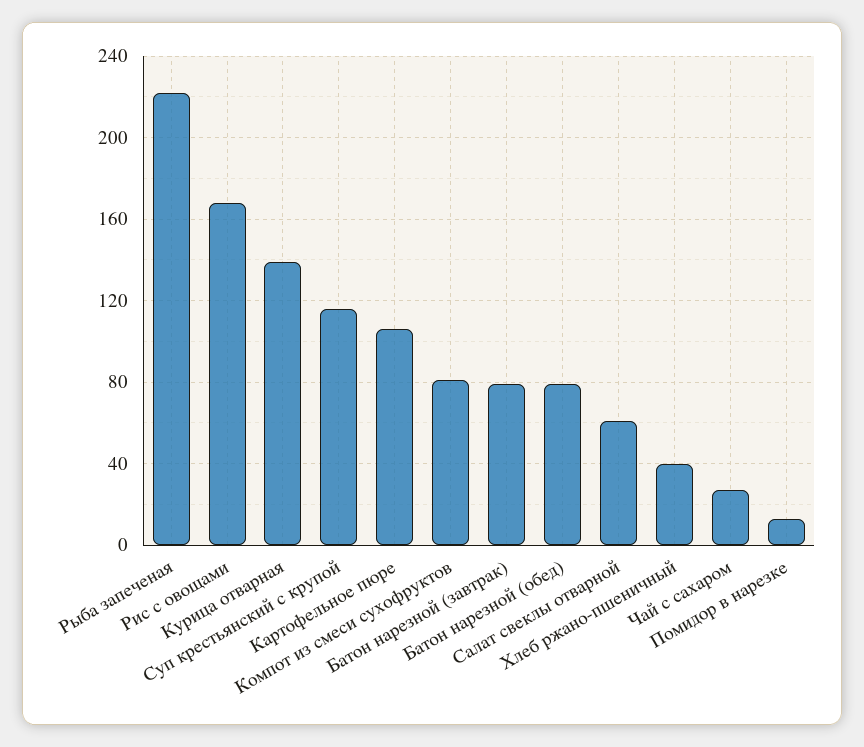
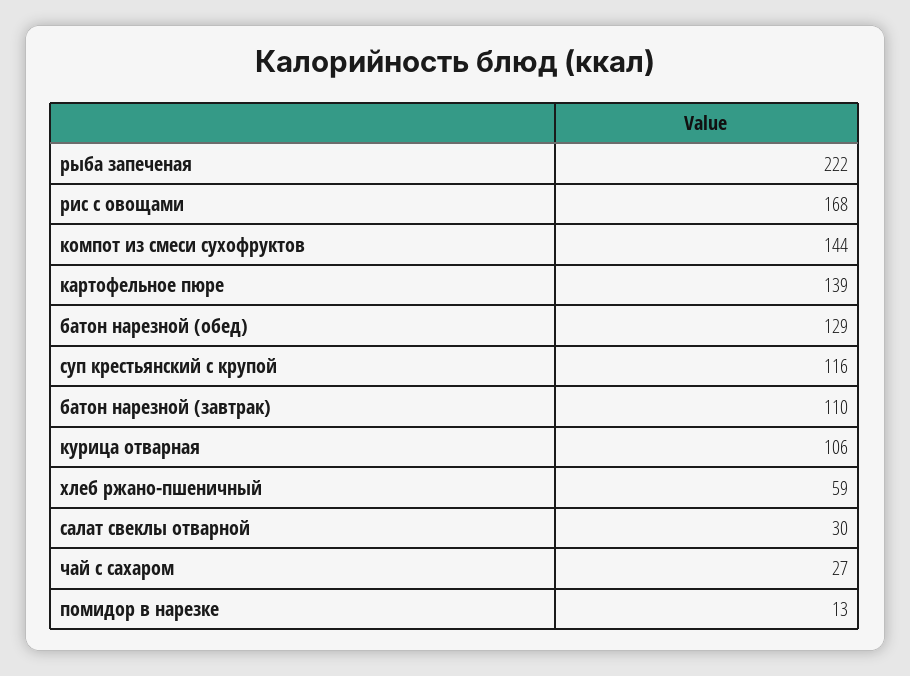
Курица отварная: 140 -> 106
Картофельное пюре: 105 -> 139
Компот из смеси сухофруктов: 80 -> 144
Батон нарезной (завтрак): 80 -> 110
Батон нарезной (обед): 80 -> 129
Салат свеклы отварной: 60 -> 30
Хлеб ржано-пшеничный: 40 -> 59

